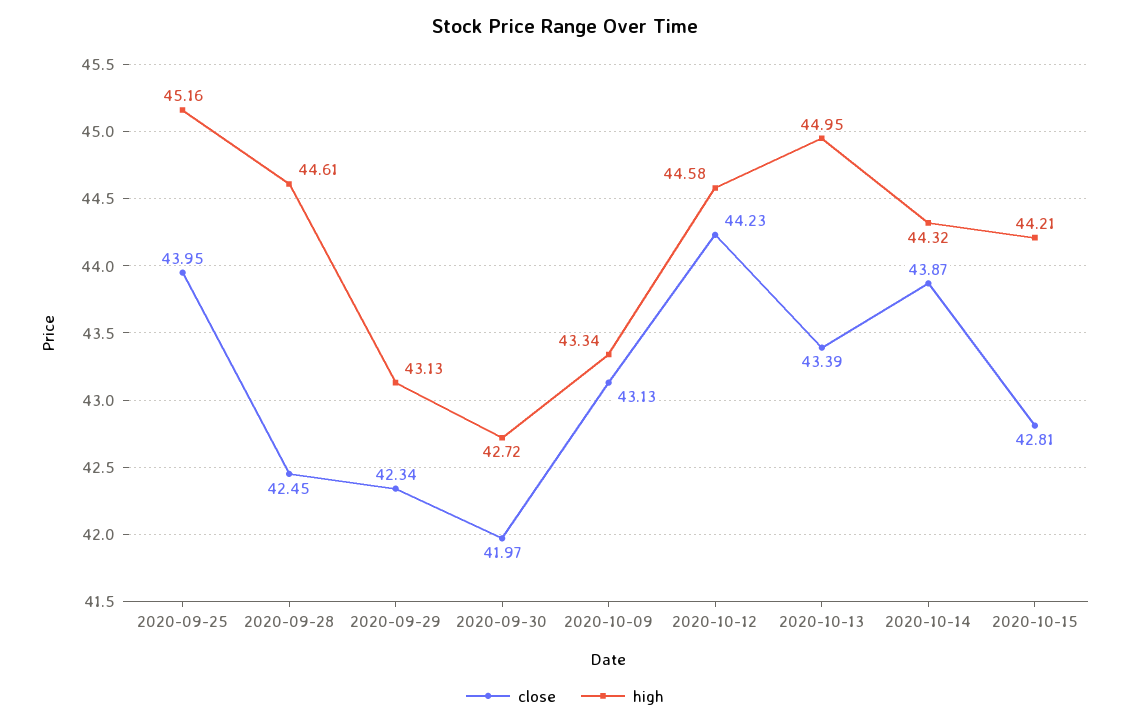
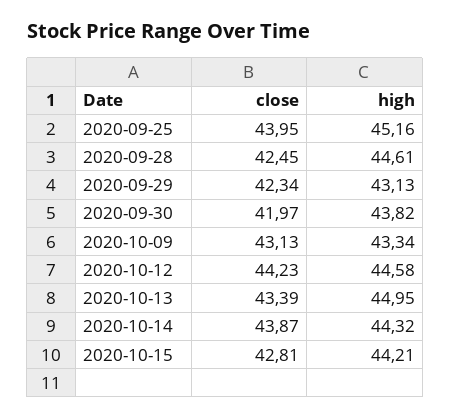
high, 2020-09-30: 42.72 -> 43.82

